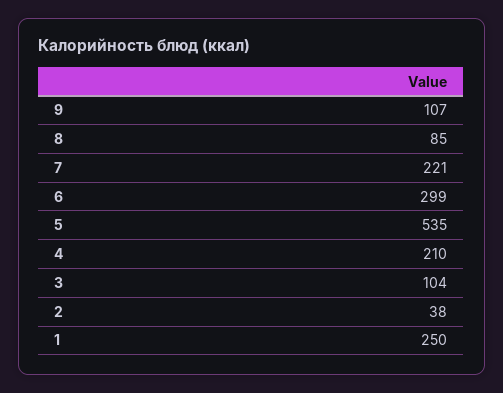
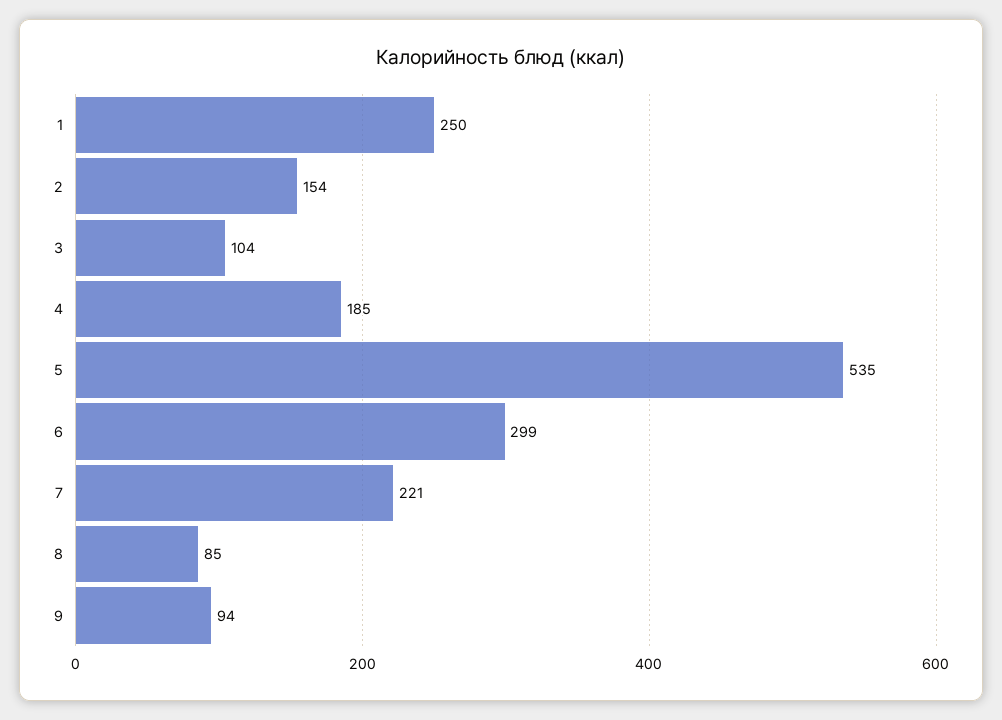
9: 107 -> 94
4: 210 -> 185
2: 38 -> 154

